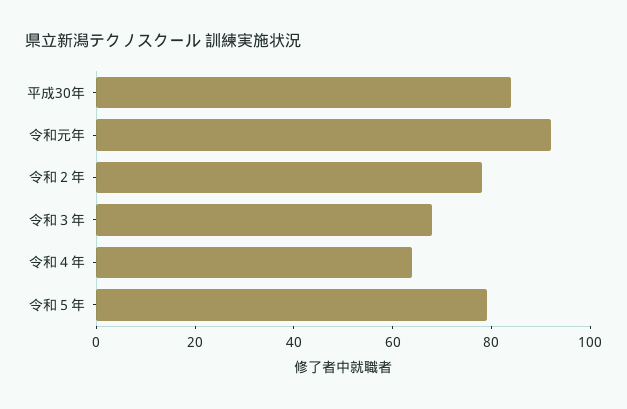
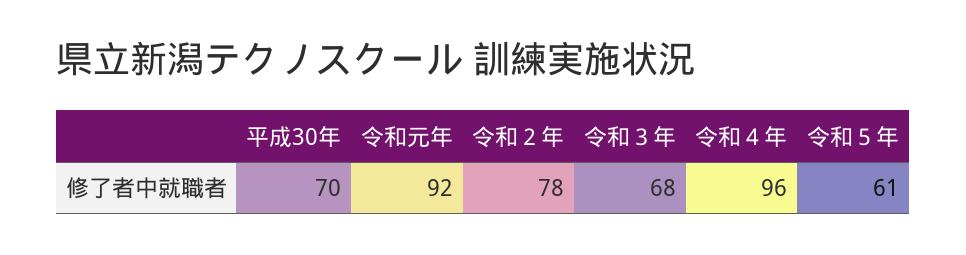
平成30年: 85 -> 70
令和４年: 65 -> 96
令和５年: 80 -> 61

